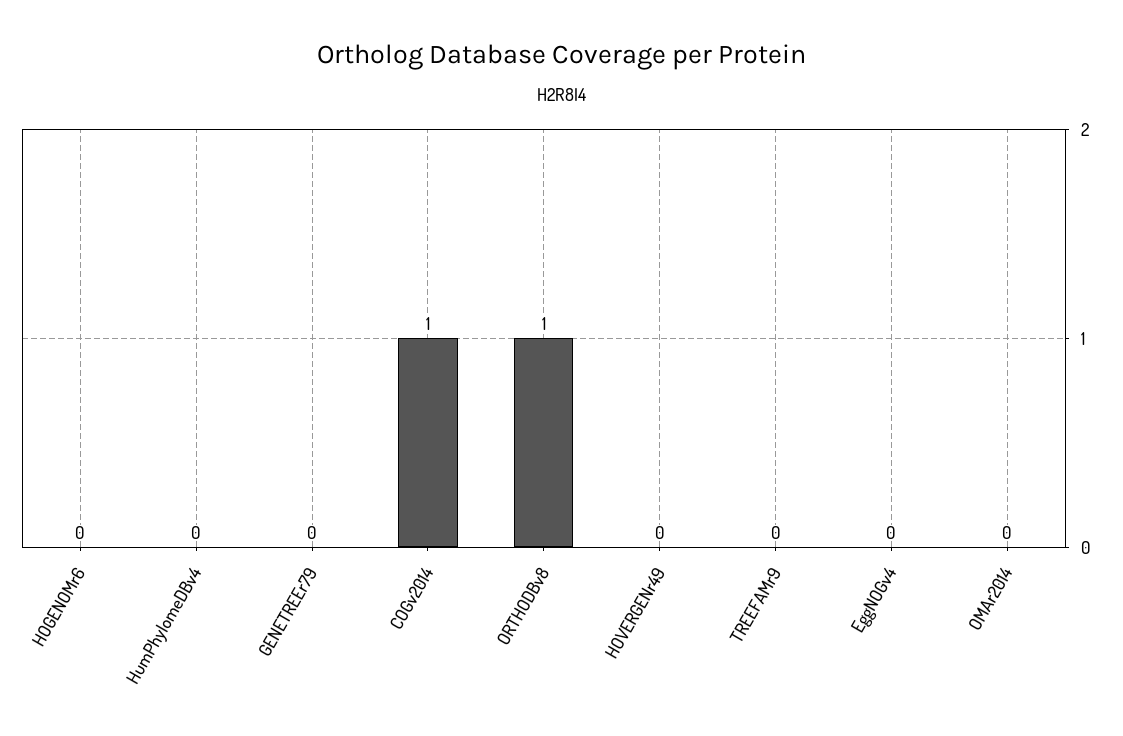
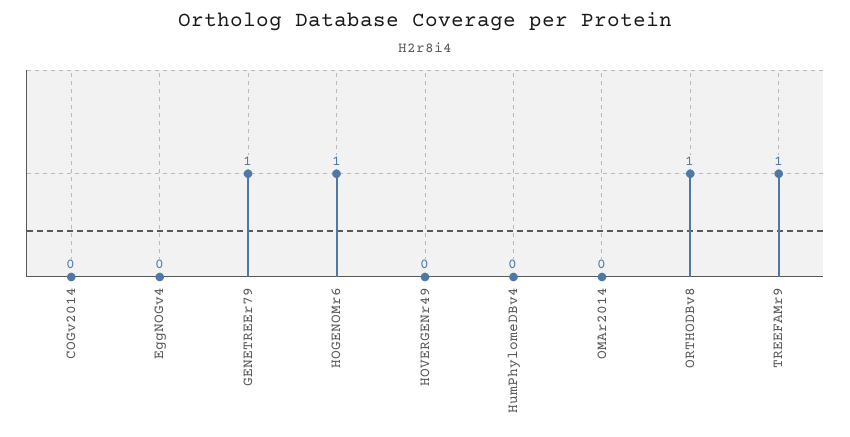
HOGENOMr6: 0 -> 1
GENETREEr79: 0 -> 1
COGv2014: 1 -> 0
TREEFAMr9: 0 -> 1

